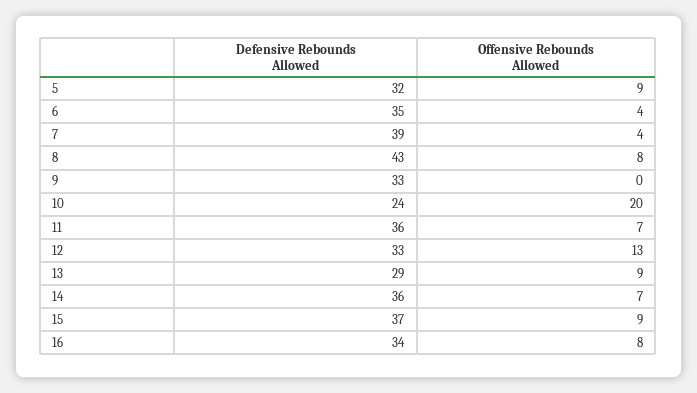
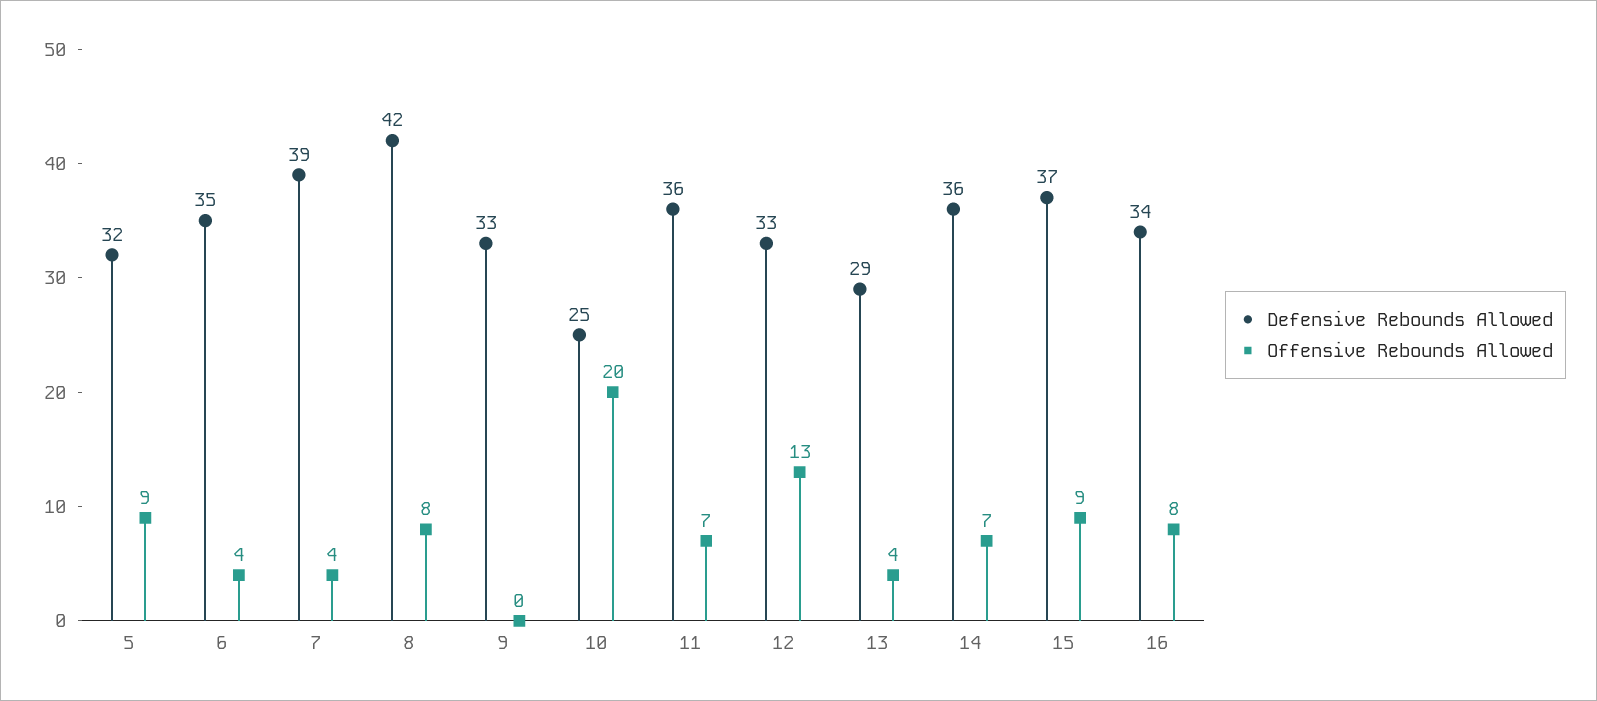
Defensive Rebounds Allowed, 8: 43 -> 42
Defensive Rebounds Allowed, 10: 24 -> 25
Offensive Rebounds Allowed, 13: 9 -> 4

